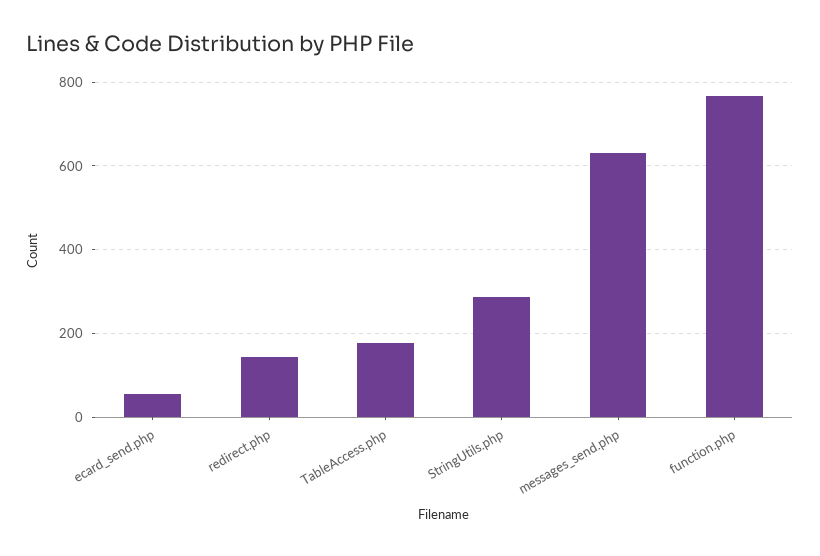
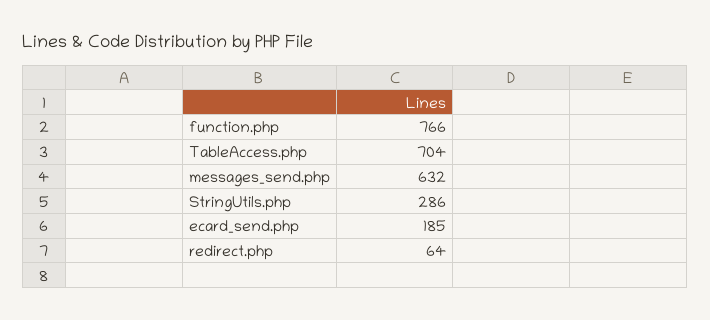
ecard_send.php: 60 -> 185
redirect.php: 140 -> 64
TableAccess.php: 180 -> 704

